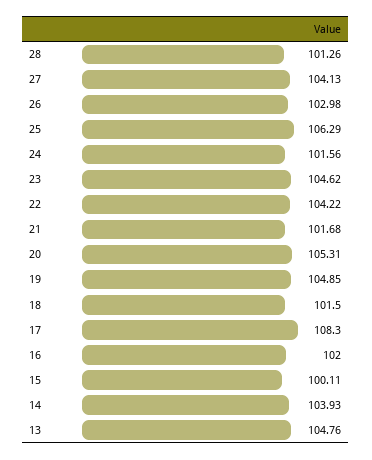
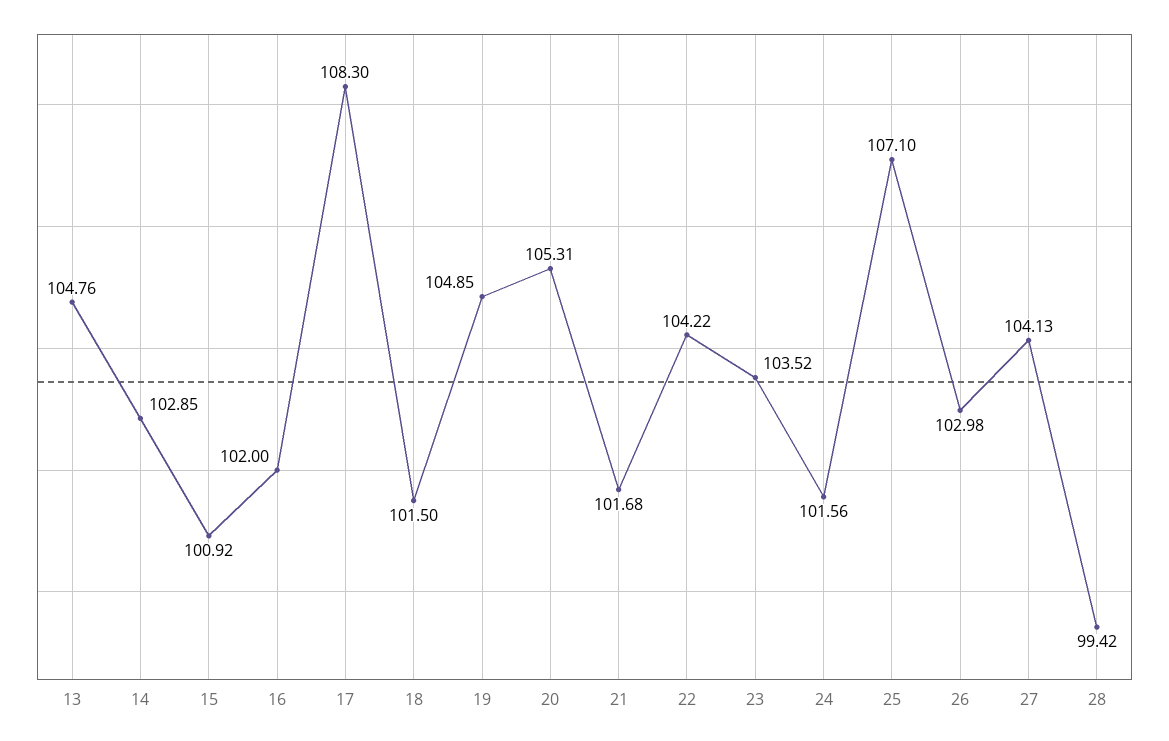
28: 101.26 -> 99.42
25: 106.29 -> 107.1
23: 104.62 -> 103.52
15: 100.11 -> 100.92
14: 103.93 -> 102.85

